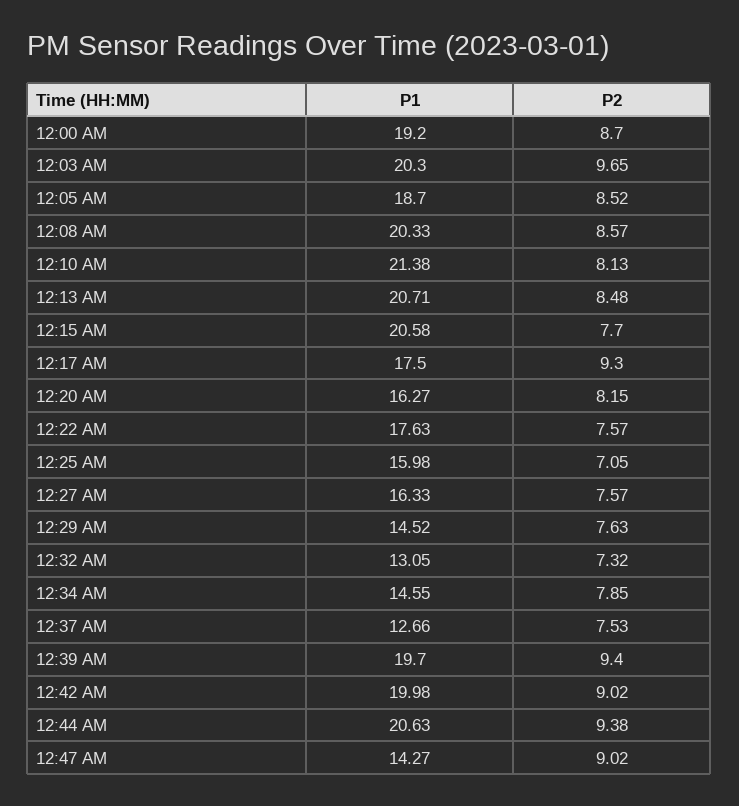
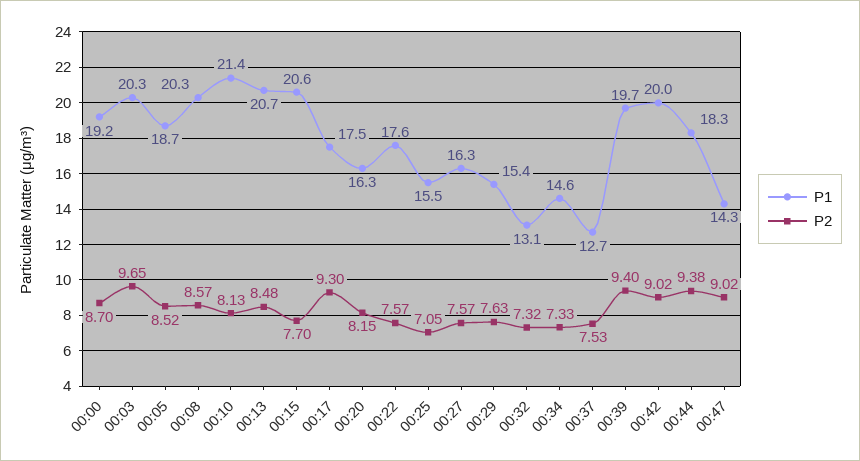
P1, 12:25 AM: 15.98 -> 15.5
P1, 12:29 AM: 14.52 -> 15.4
P2, 12:34 AM: 7.85 -> 7.33
P1, 12:44 AM: 20.63 -> 18.3

